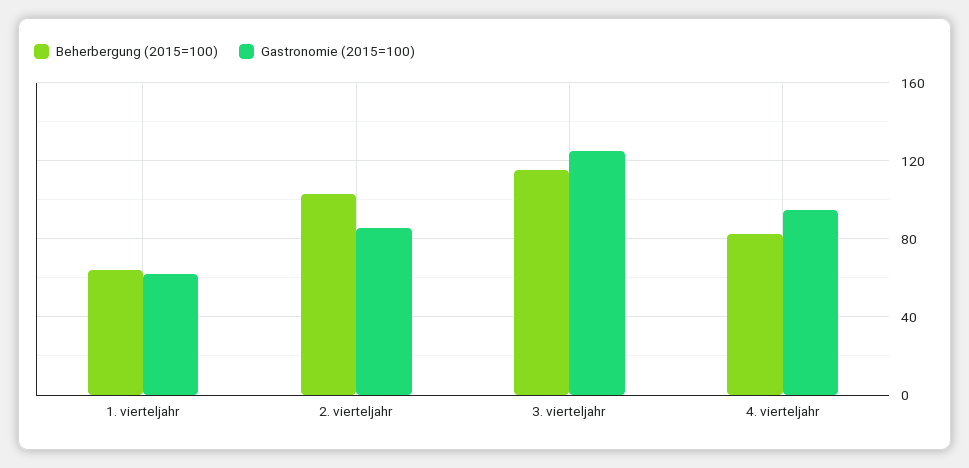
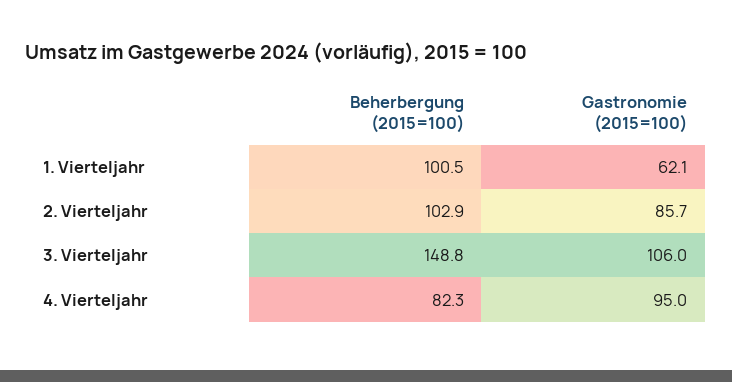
Beherbergung (2015=100), 1. vierteljahr: 65 -> 100.5
Beherbergung (2015=100), 3. vierteljahr: 115 -> 148.8
Gastronomie (2015=100), 3. vierteljahr: 125 -> 106

